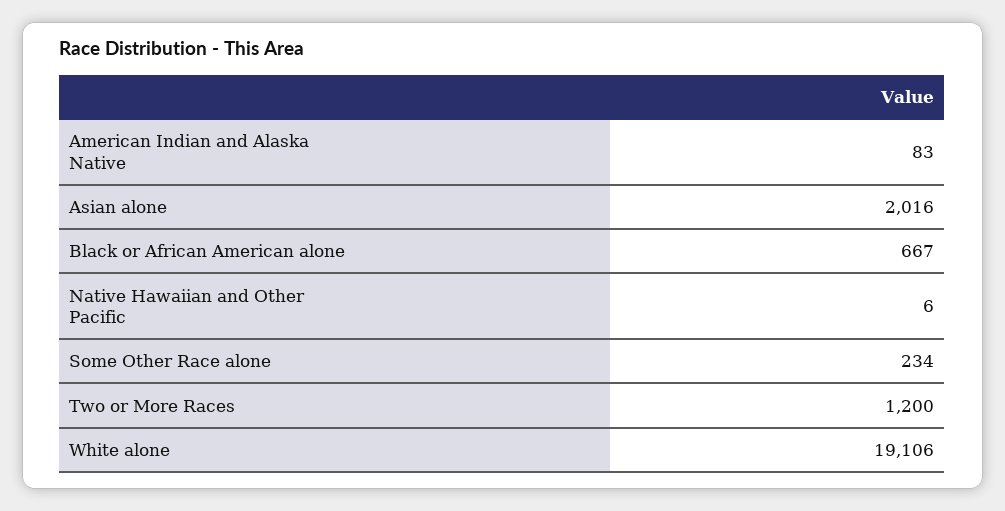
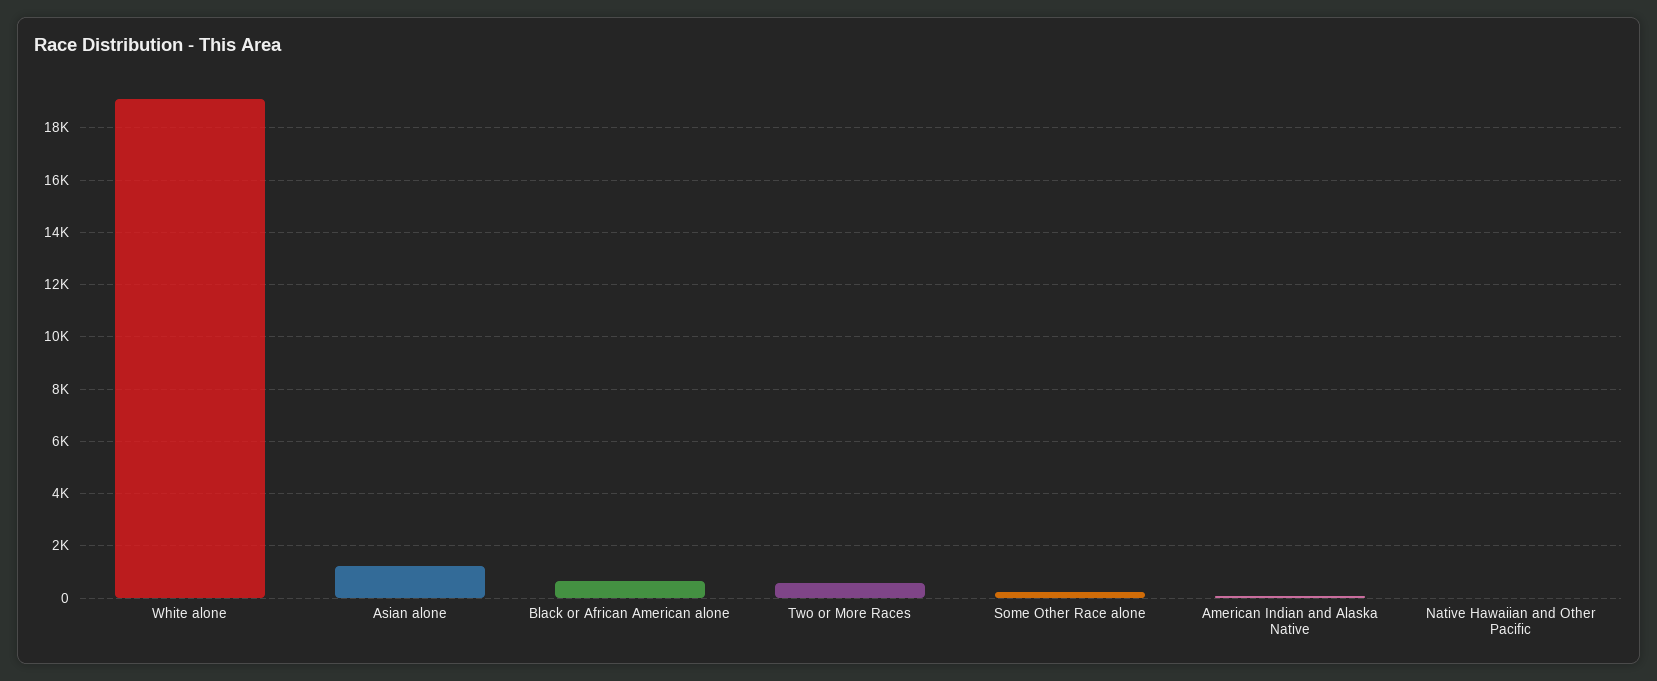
Asian alone: 2016 -> 1250
Two or More Races: 1200 -> 500

